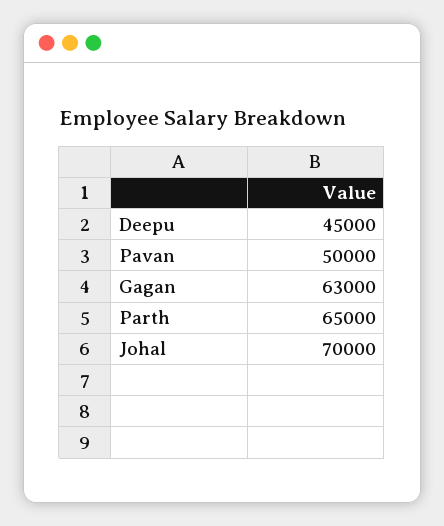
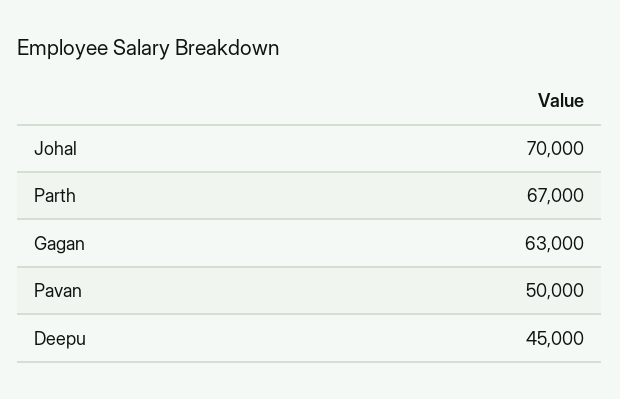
Parth: 65000 -> 67000

